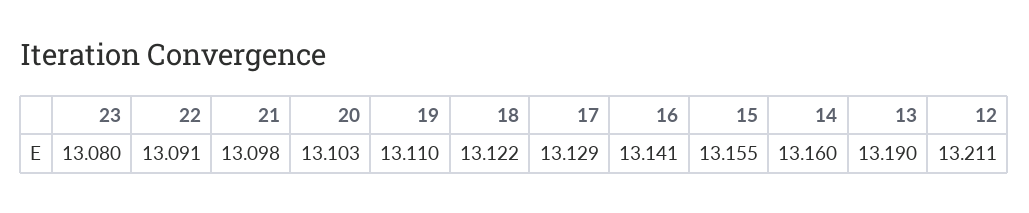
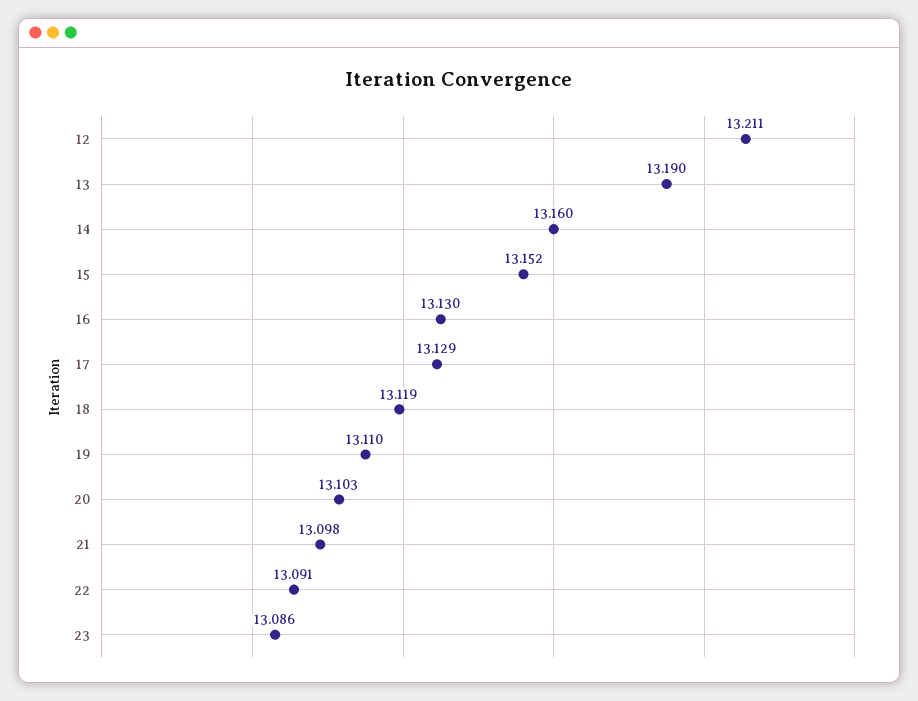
23: 13.08 -> 13.086
18: 13.122 -> 13.119
16: 13.141 -> 13.13
15: 13.155 -> 13.152

